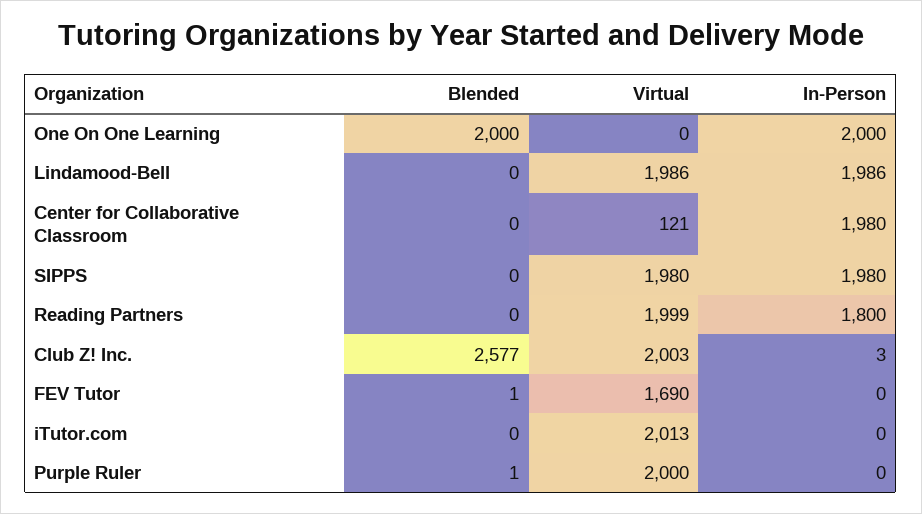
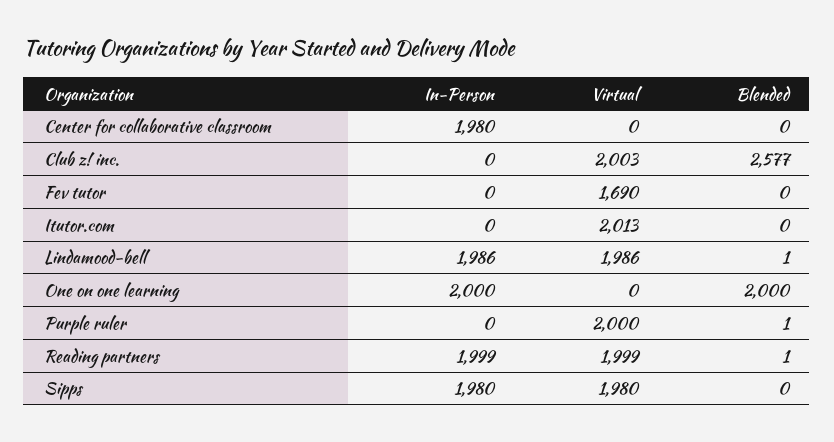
Blended, Lindamood-Bell: 0 -> 1
Virtual, Center for Collaborative Classroom: 121 -> 0
Blended, Reading Partners: 0 -> 1
In-Person, Reading Partners: 1800 -> 1999
In-Person, Club Z! Inc.: 3 -> 0
Blended, FEV Tutor: 1 -> 0

